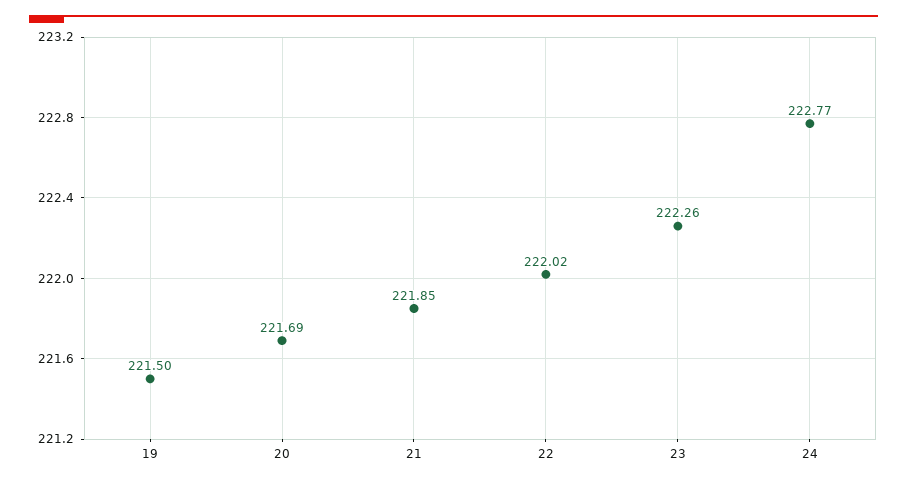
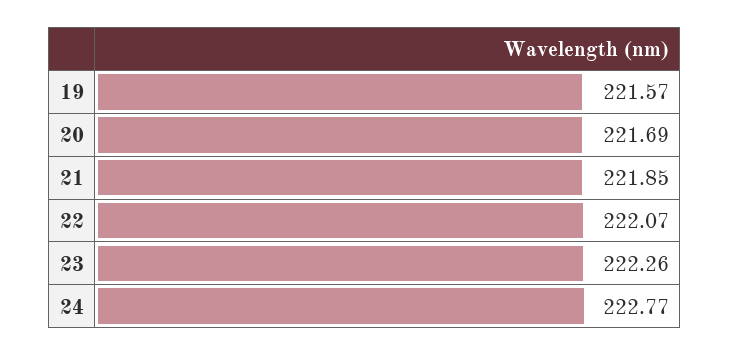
19: 221.5 -> 221.57
22: 222.02 -> 222.07

